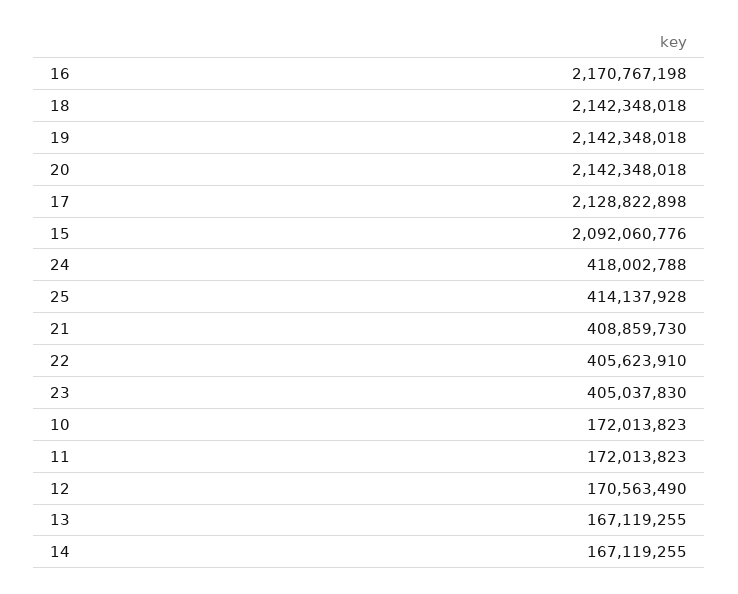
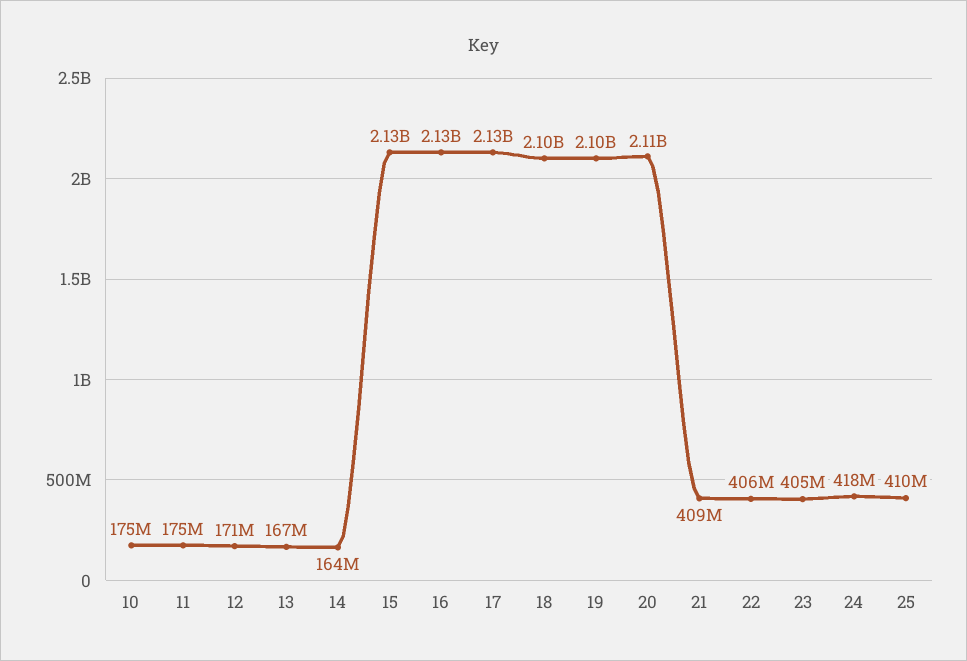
16: 2170767198 -> 2130000000
18: 2142348018 -> 2100000000
19: 2142348018 -> 2100000000
20: 2142348018 -> 2110000000
15: 2092060776 -> 2130000000
25: 414137928 -> 410000000
10: 172013823 -> 175000000
11: 172013823 -> 175000000
14: 167119255 -> 164000000

